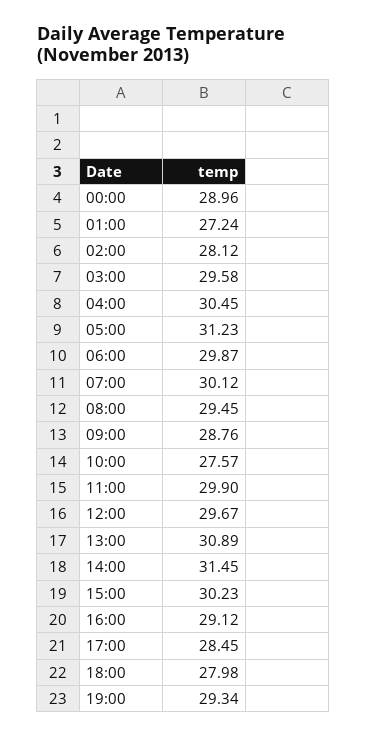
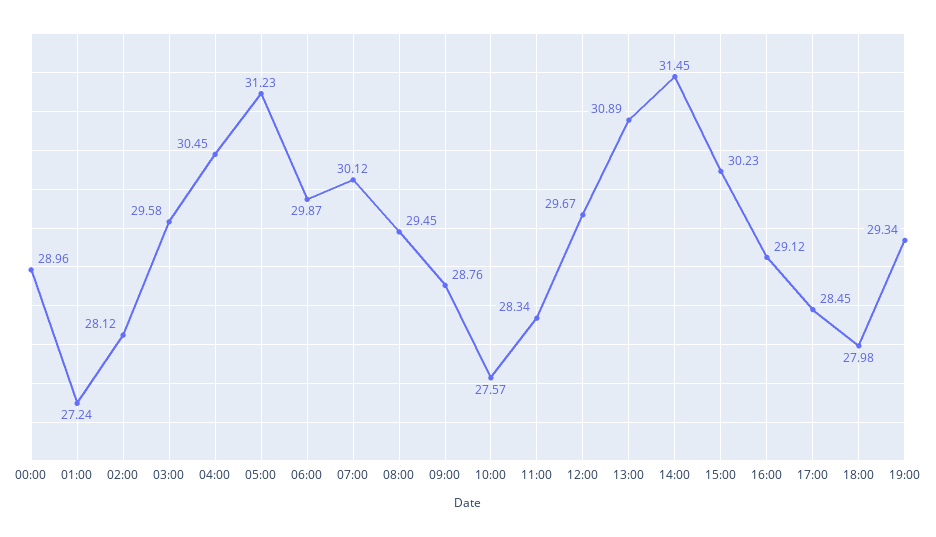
11:00: 29.9 -> 28.34

